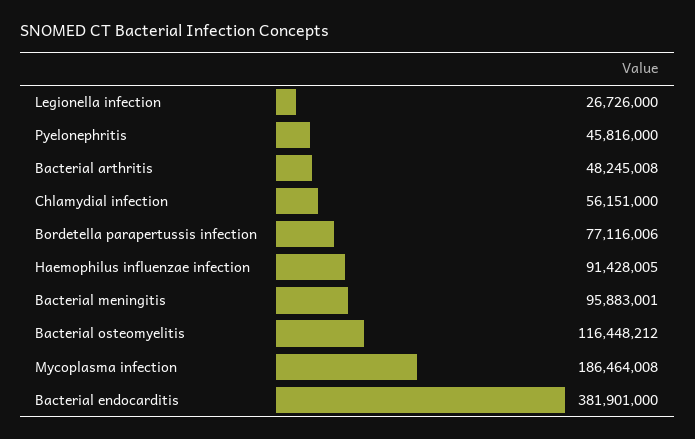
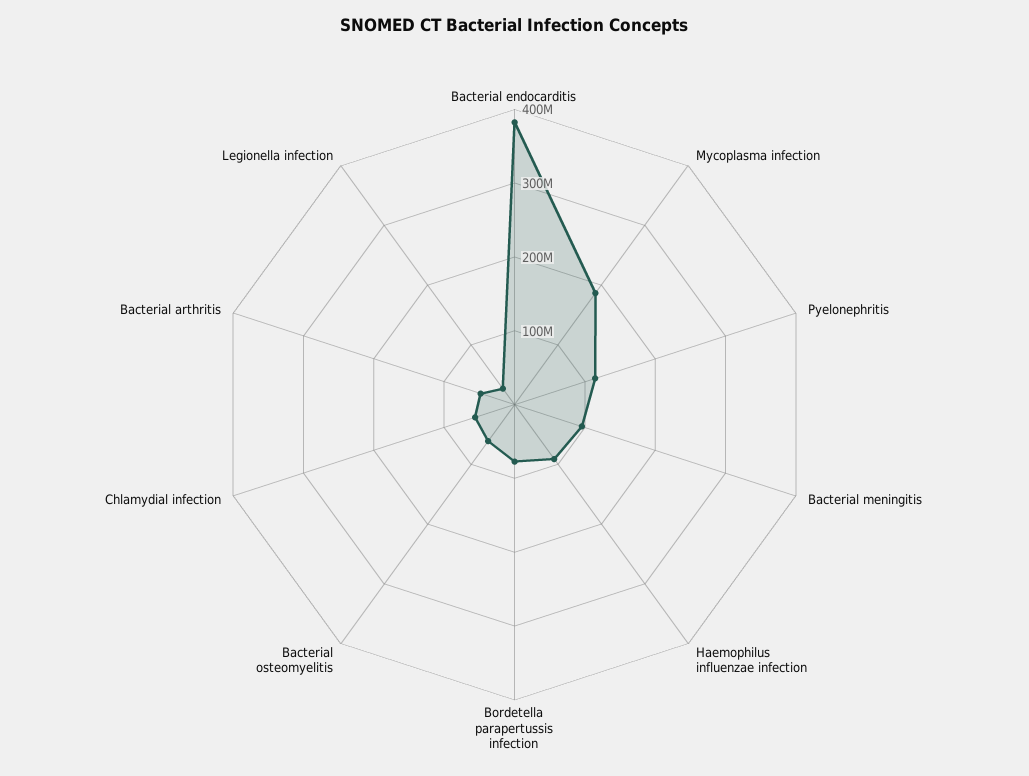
Pyelonephritis: 45816000 -> 120000000
Bacterial osteomyelitis: 116448212 -> 60000000

